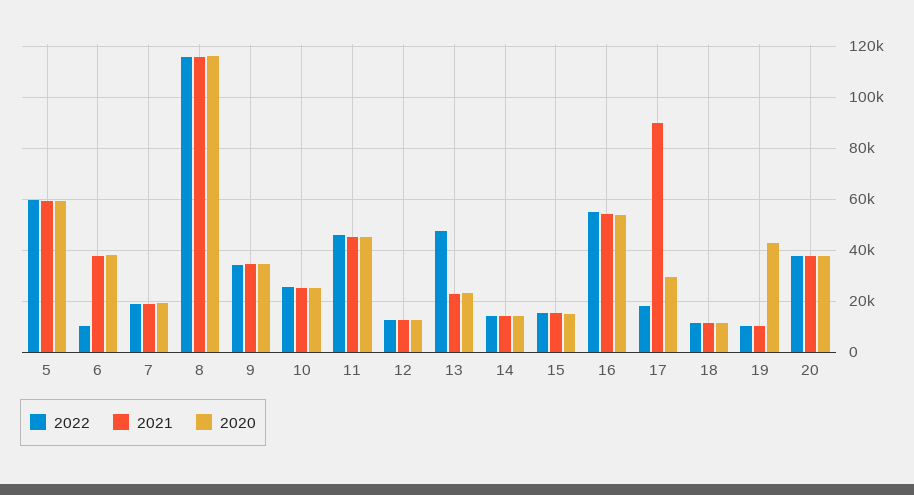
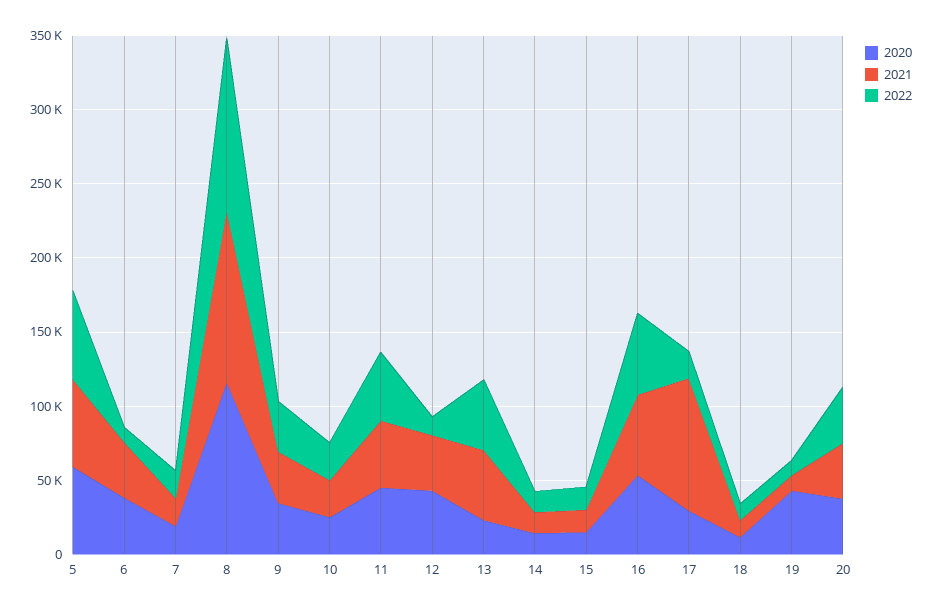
2021, 12: 12500 -> 40000
2020, 12: 12500 -> 40000
2021, 13: 22500 -> 50000

